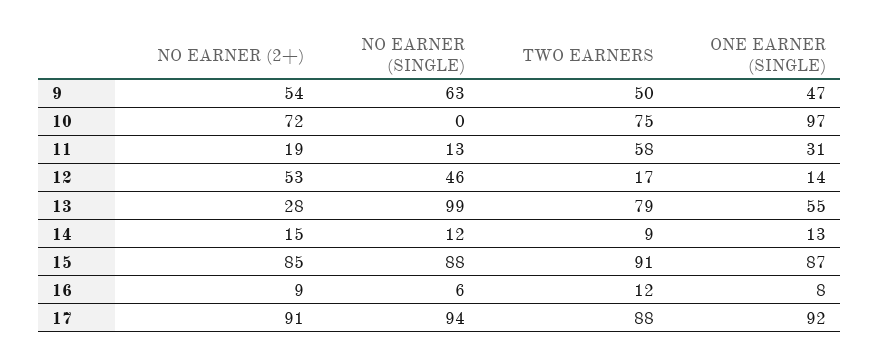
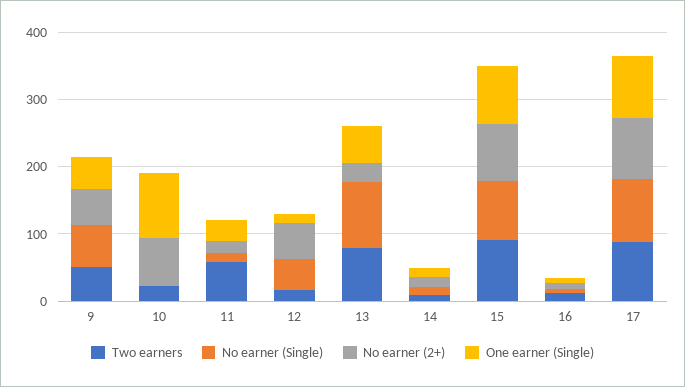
TWO EARNERS, 10: 75 -> 20

